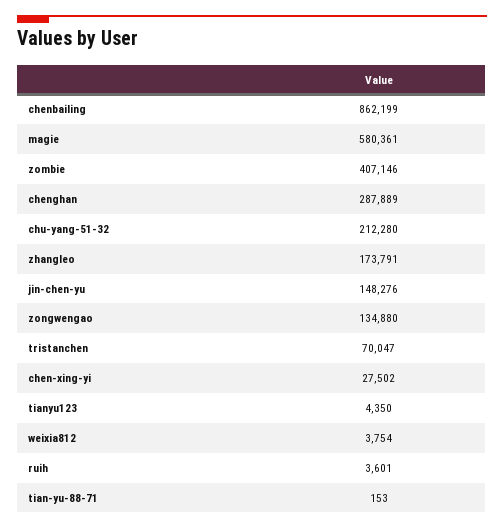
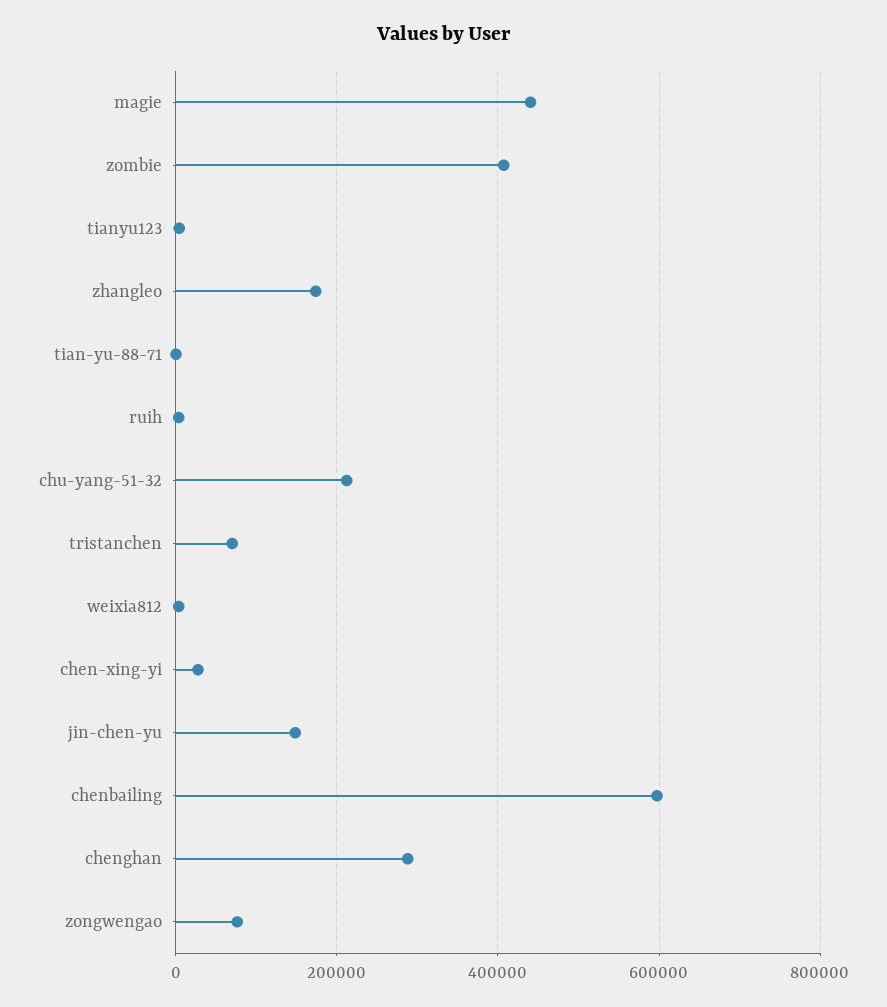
chenbailing: 862199 -> 600000
magie: 580361 -> 440000
zongwengao: 134880 -> 80000

